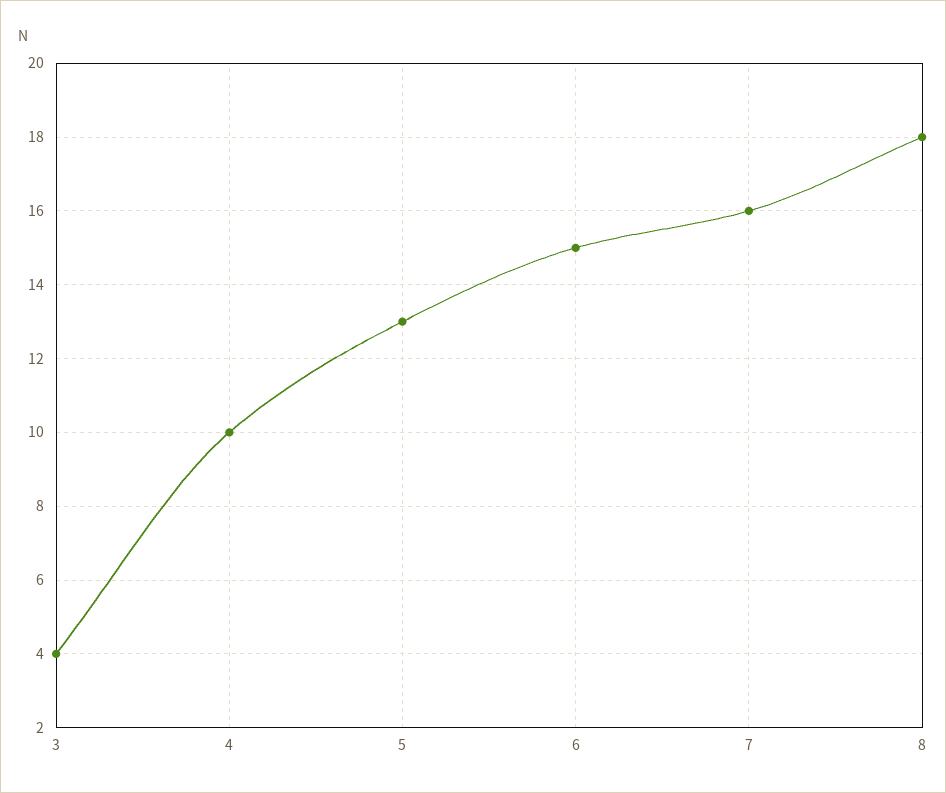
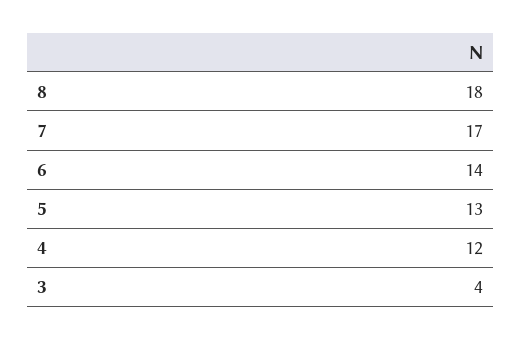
4: 10 -> 12
6: 15 -> 14
7: 16 -> 17

